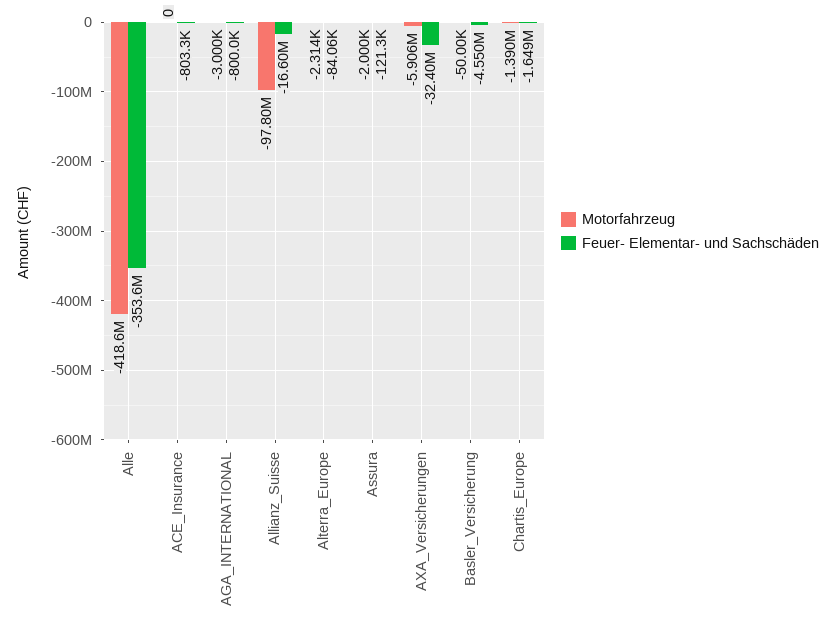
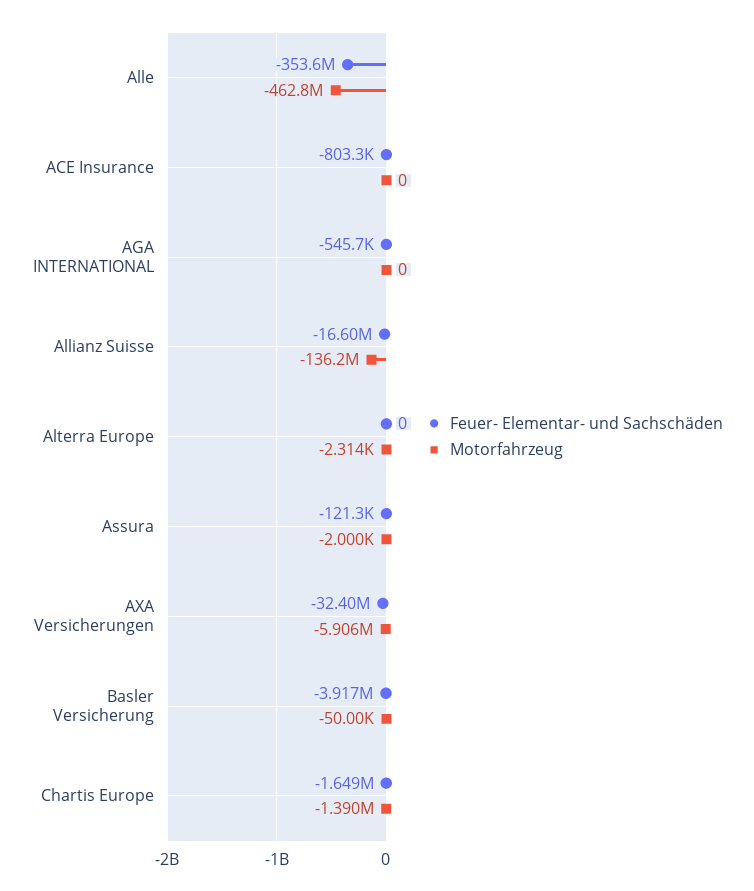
Motorfahrzeug, Alle: -418600000 -> -462800000
Motorfahrzeug, AGA_INTERNATIONAL: -3000 -> 0
Feuer- Elementar- und Sachschäden, AGA_INTERNATIONAL: -800000 -> -545700
Motorfahrzeug, Allianz_Suisse: -97800000 -> -136200000
Feuer- Elementar- und Sachschäden, Alterra_Europe: -84060 -> 0
Feuer- Elementar- und Sachschäden, Basler_Versicherung: -4550000 -> -3917000

